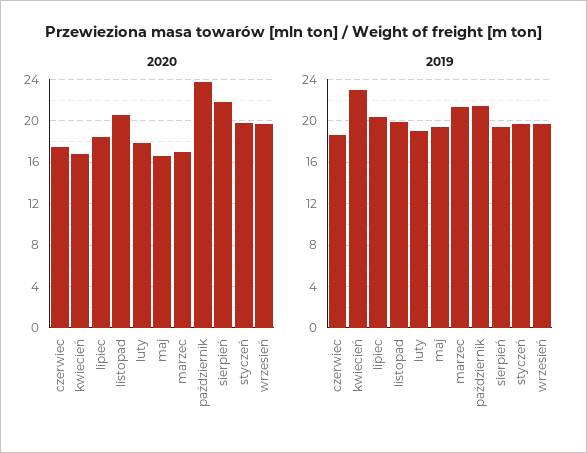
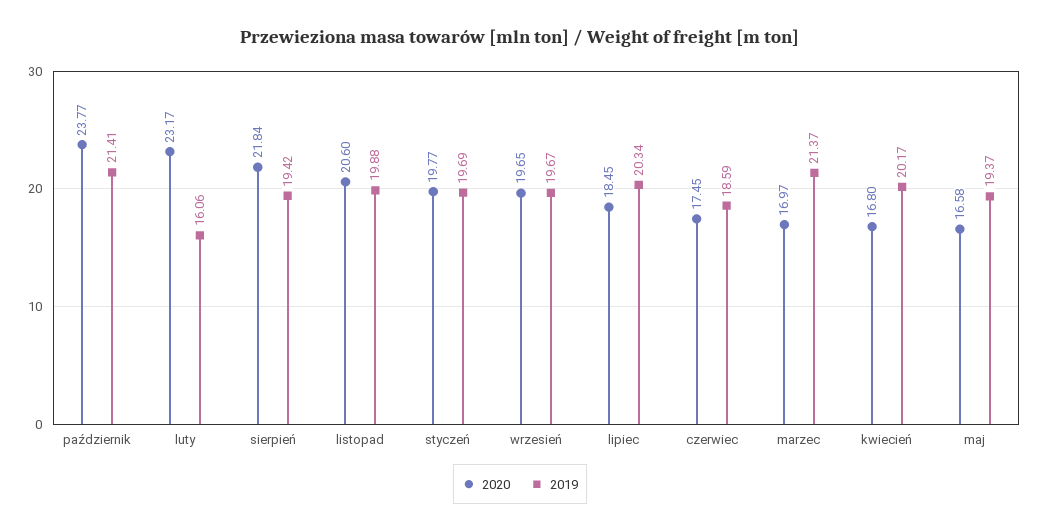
2020, luty: 18 -> 23.17
2019, kwiecień: 23 -> 20.17
2019, luty: 19 -> 16.06

